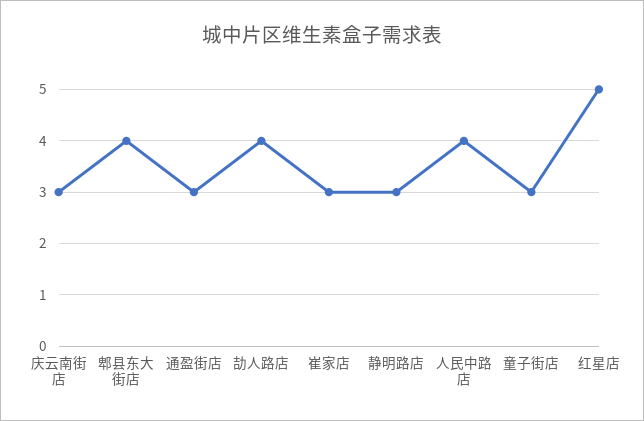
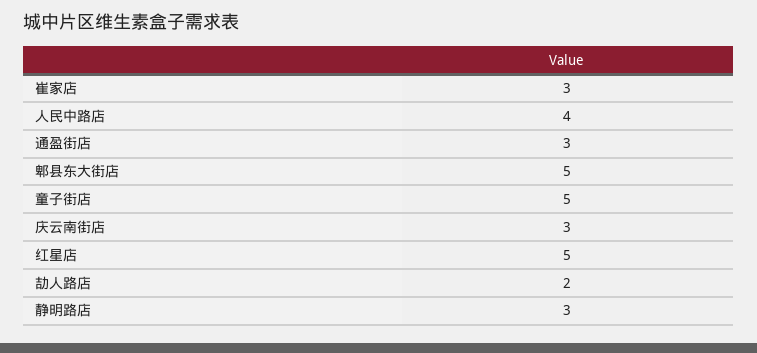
郫县东大街店: 4 -> 5
劼人路店: 4 -> 2
童子街店: 3 -> 5

